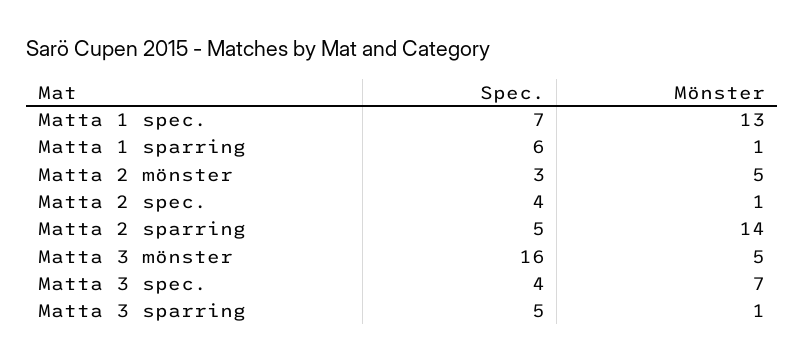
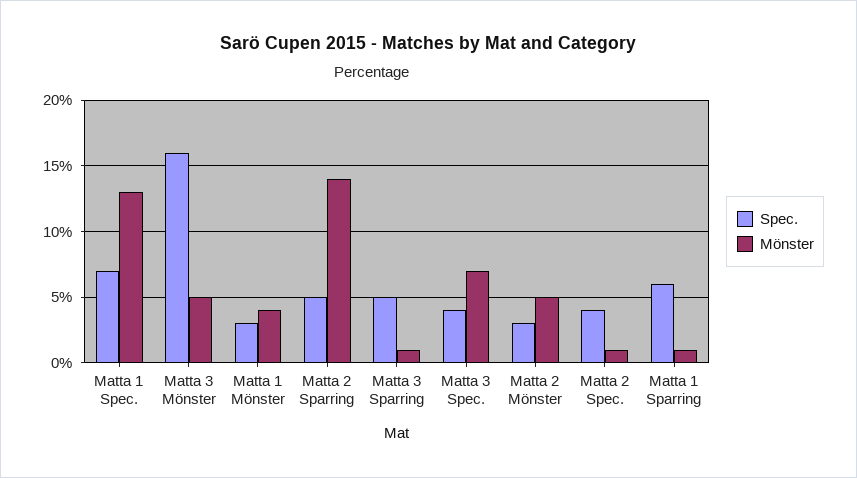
Spec., Matta 1 Mönster: none -> 3
Mönster, Matta 1 Mönster: none -> 4

